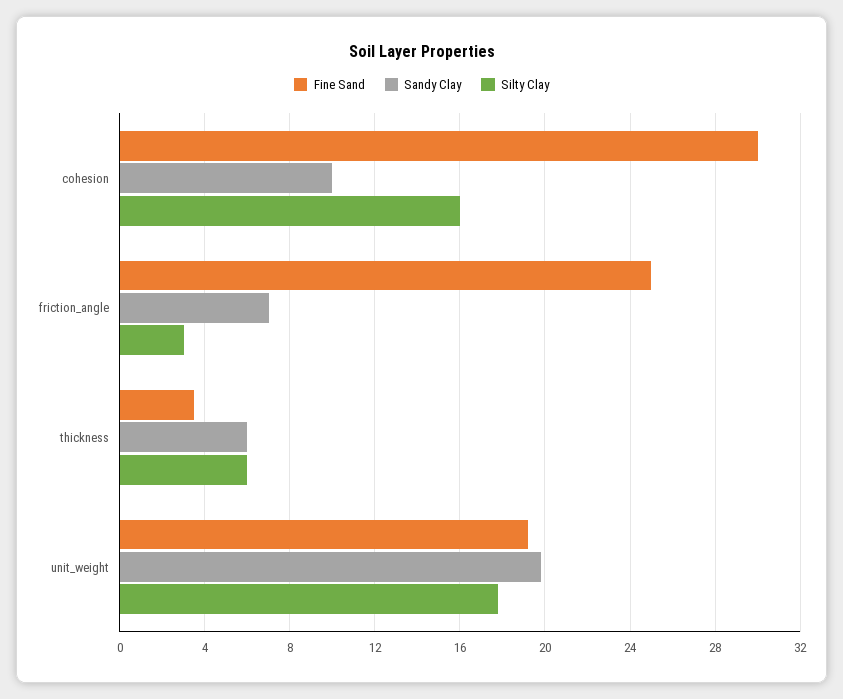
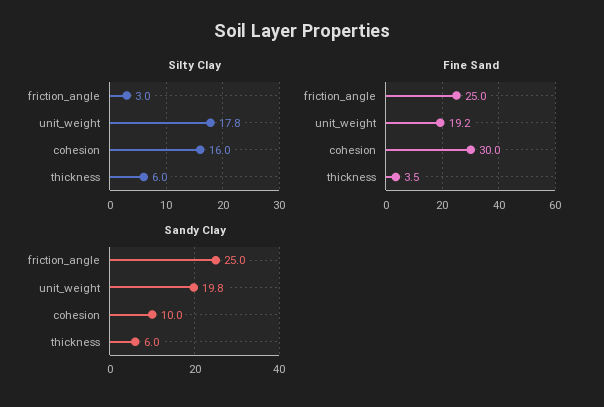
Sandy Clay, friction_angle: 7 -> 25

